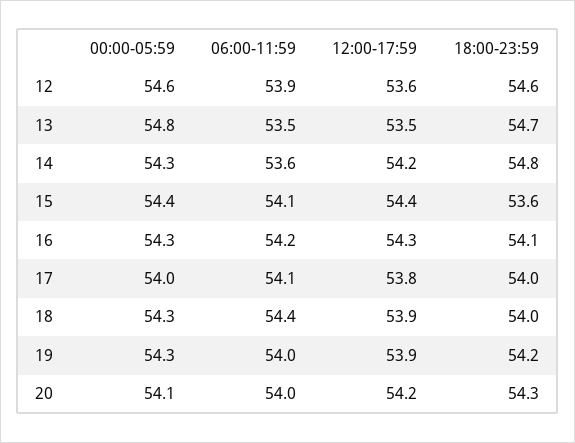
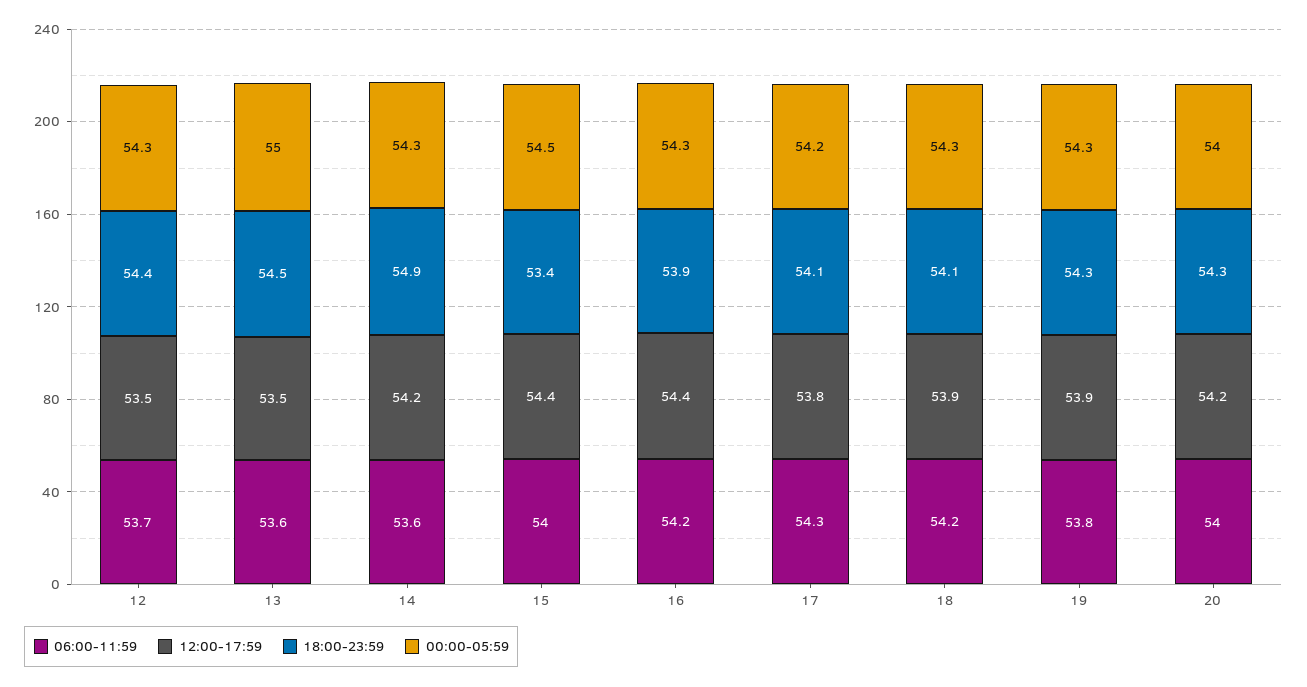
00:00-05:59, 12: 54.6 -> 54.3
06:00-11:59, 12: 53.9 -> 53.7
12:00-17:59, 12: 53.6 -> 53.5
18:00-23:59, 12: 54.6 -> 54.4
00:00-05:59, 13: 54.8 -> 55
06:00-11:59, 13: 53.5 -> 53.6
18:00-23:59, 13: 54.7 -> 54.5
18:00-23:59, 14: 54.8 -> 54.9
00:00-05:59, 15: 54.4 -> 54.5
06:00-11:59, 15: 54.1 -> 54
18:00-23:59, 15: 53.6 -> 53.4
12:00-17:59, 16: 54.3 -> 54.4
18:00-23:59, 16: 54.1 -> 53.9
00:00-05:59, 17: 54 -> 54.2
06:00-11:59, 17: 54.1 -> 54.3
18:00-23:59, 17: 54 -> 54.1
06:00-11:59, 18: 54.4 -> 54.2
18:00-23:59, 18: 54 -> 54.1
06:00-11:59, 19: 54 -> 53.8
18:00-23:59, 19: 54.2 -> 54.3
00:00-05:59, 20: 54.1 -> 54

